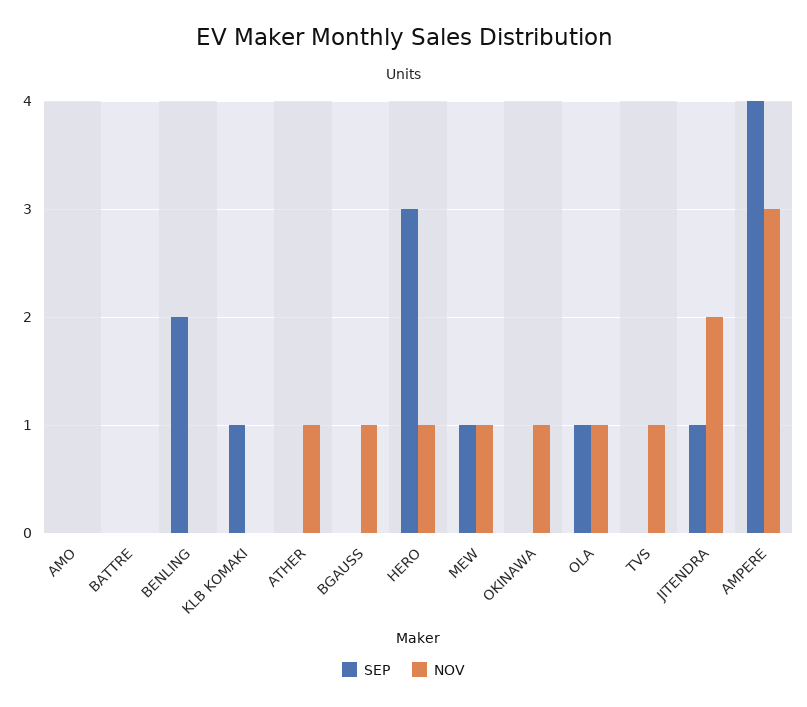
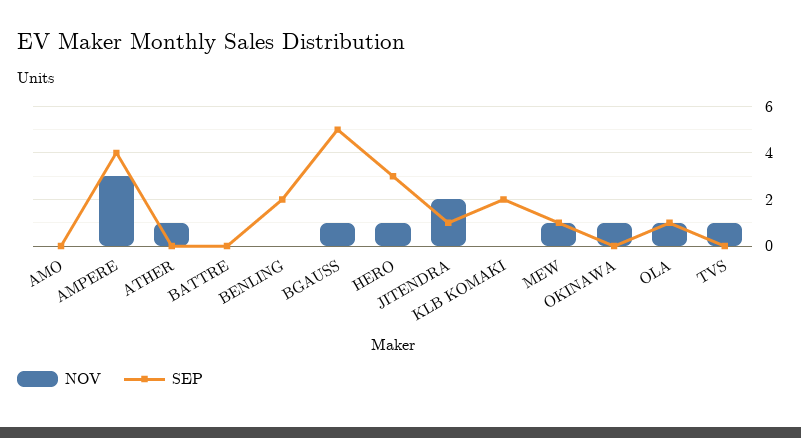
SEP, KLB KOMAKI: 1 -> 2
SEP, BGAUSS: 0 -> 5

